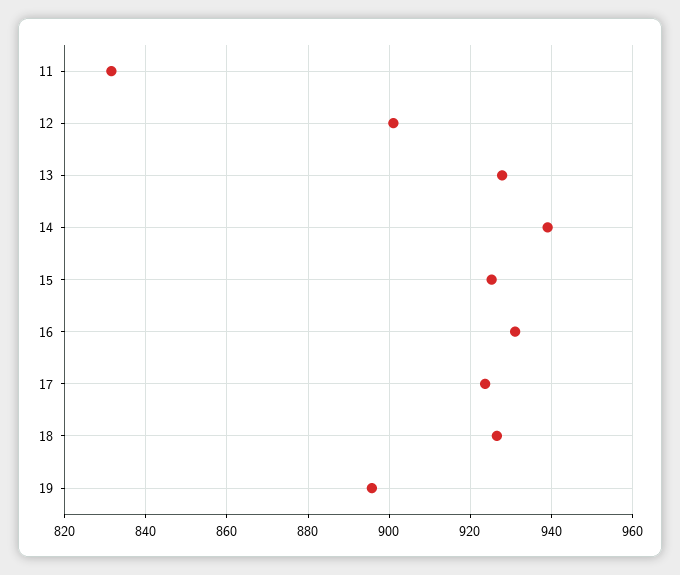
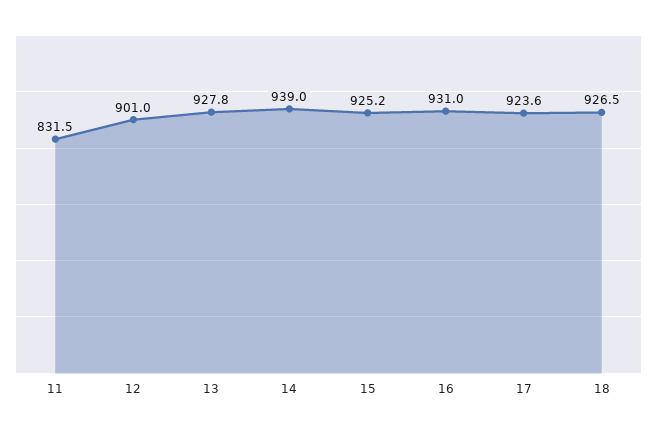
19: 896 -> none

